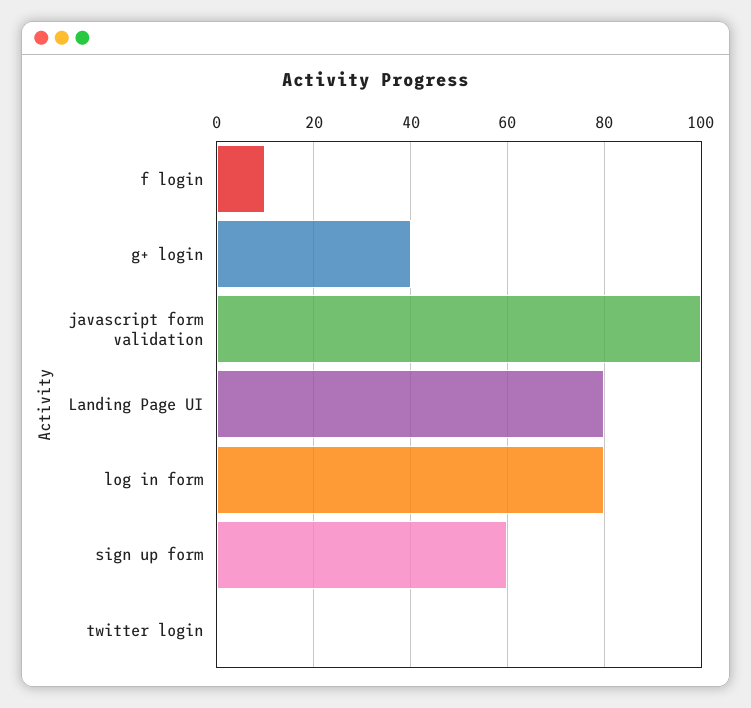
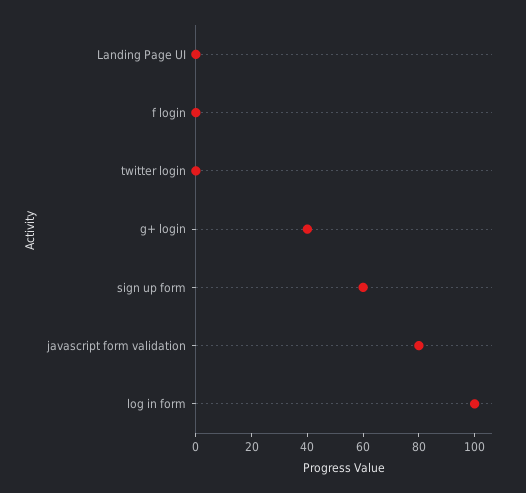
f login: 10 -> 0
javascript form validation: 100 -> 80
Landing Page UI: 80 -> 0
log in form: 80 -> 100

